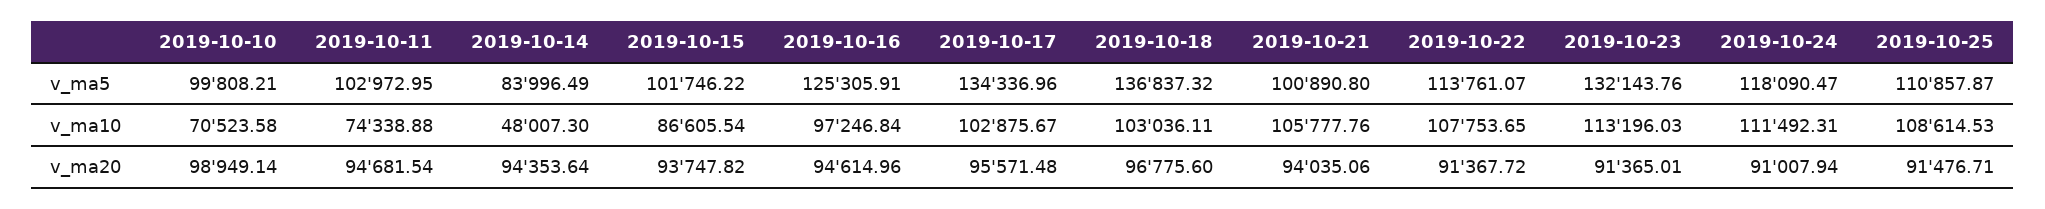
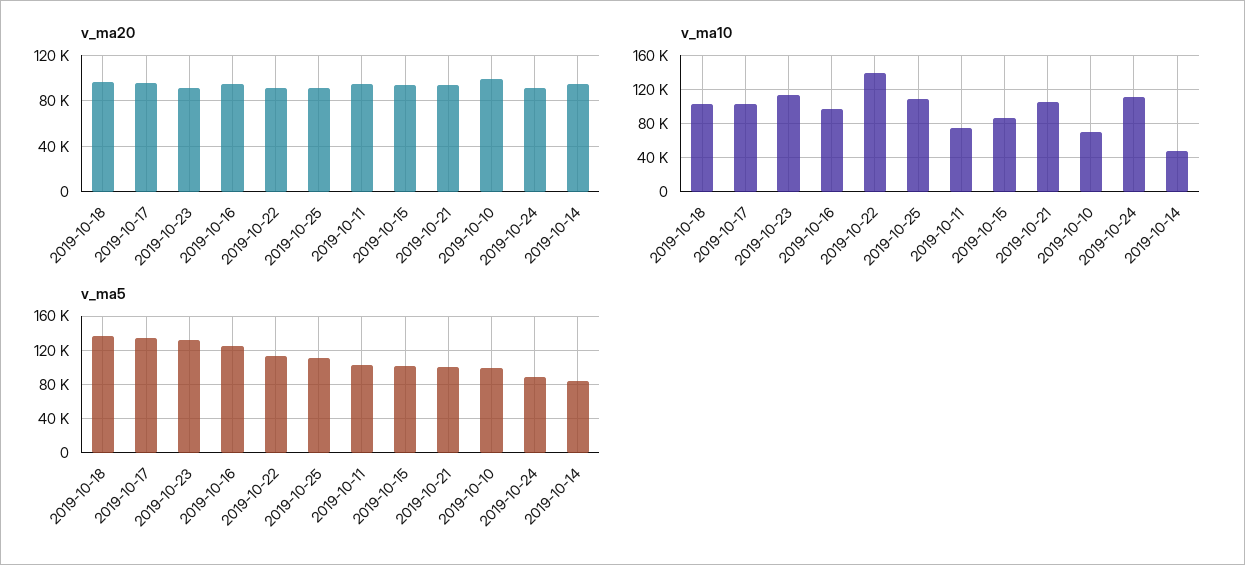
v_ma5, 2019-10-24: 118090.47 -> 90000
v_ma10, 2019-10-22: 107753.65 -> 140000

